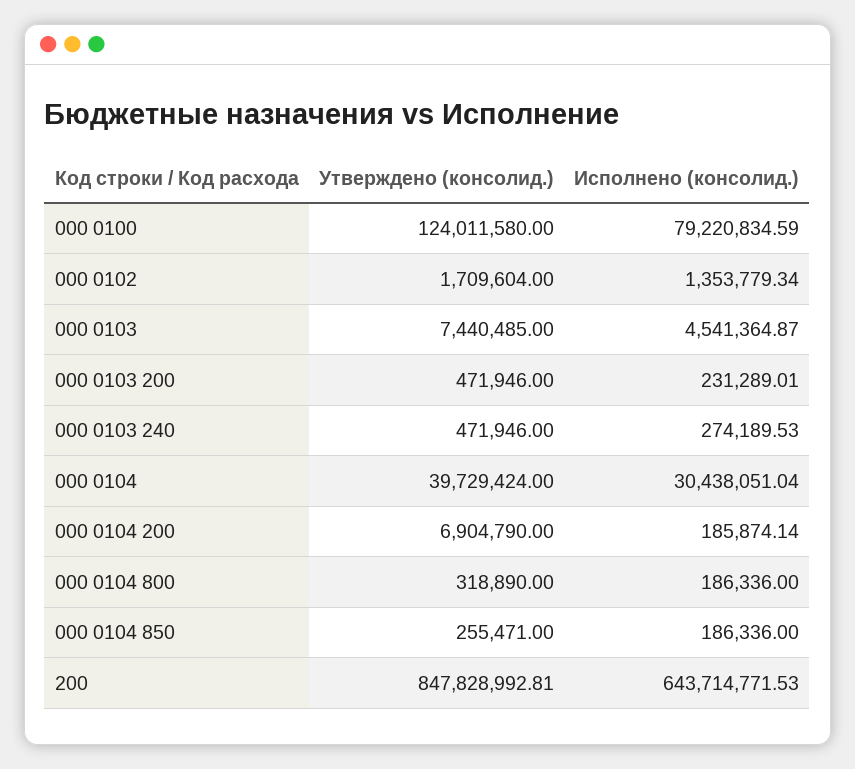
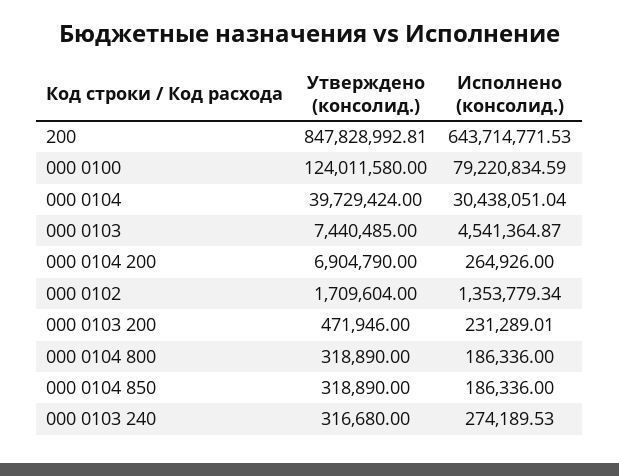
Утверждено (консолид.), 000 0103 240: 471946 -> 316680
Исполнено (консолид.), 000 0104 200: 185874.14 -> 264926
Утверждено (консолид.), 000 0104 850: 255471 -> 318890

